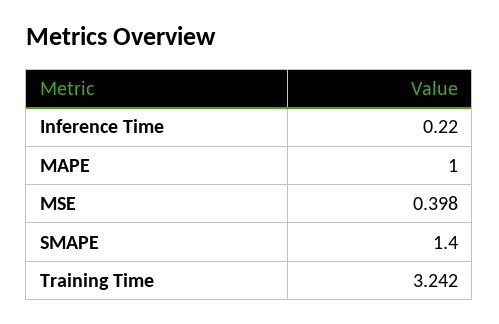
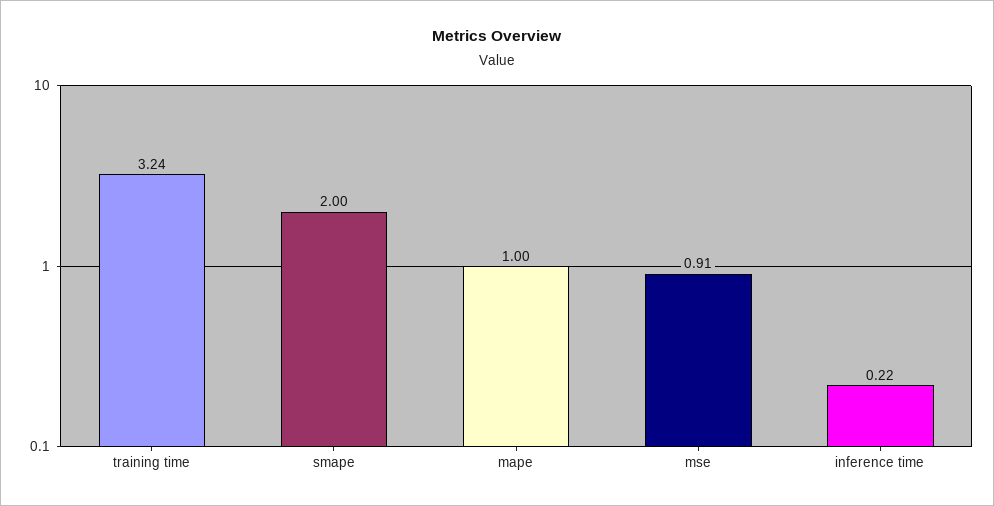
MSE: 0.398 -> 0.91
SMAPE: 1.4 -> 2

